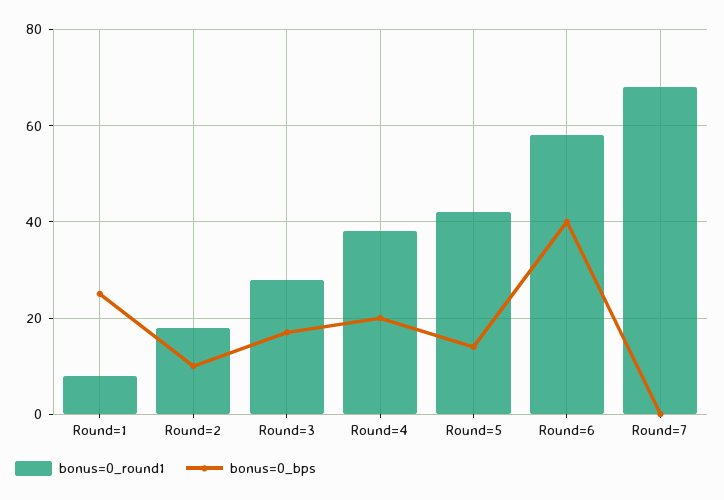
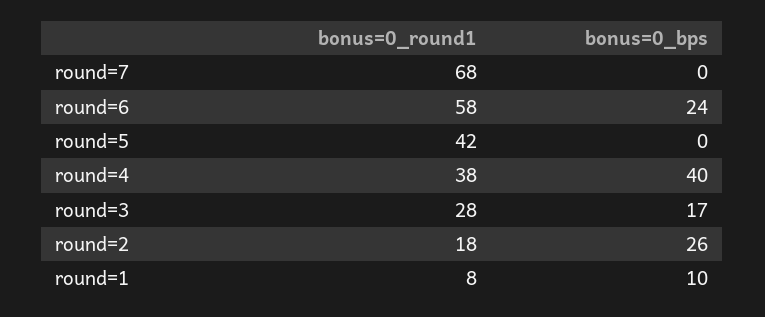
bonus=0_bps, Round=1: 25 -> 10
bonus=0_bps, Round=2: 10 -> 26
bonus=0_bps, Round=4: 20 -> 40
bonus=0_bps, Round=5: 15 -> 0
bonus=0_bps, Round=6: 40 -> 24

